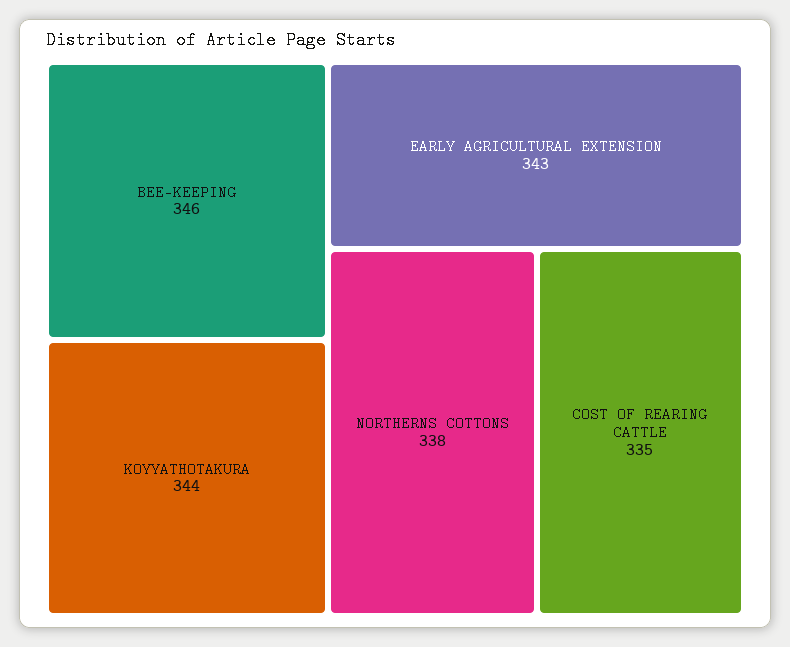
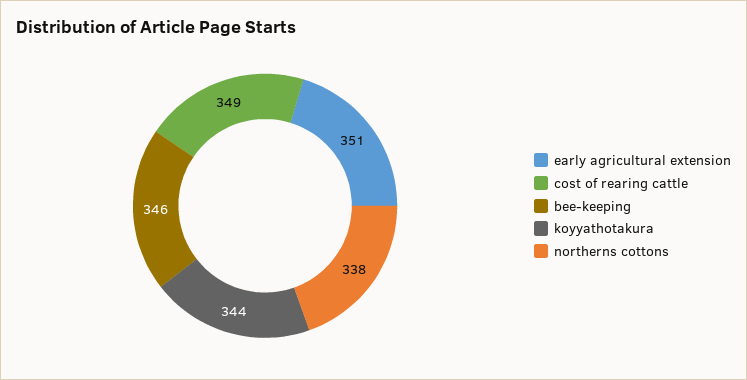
EARLY AGRICULTURAL EXTENSION: 343 -> 351
COST OF REARING CATTLE: 335 -> 349

